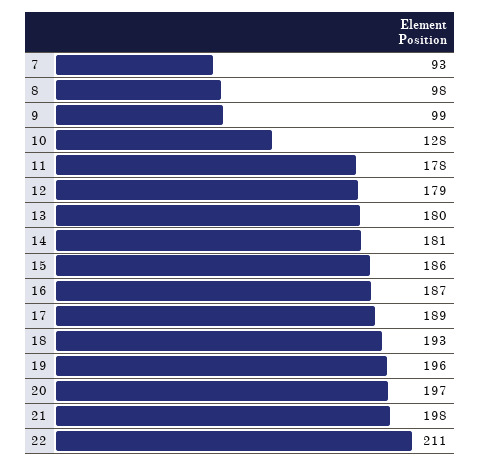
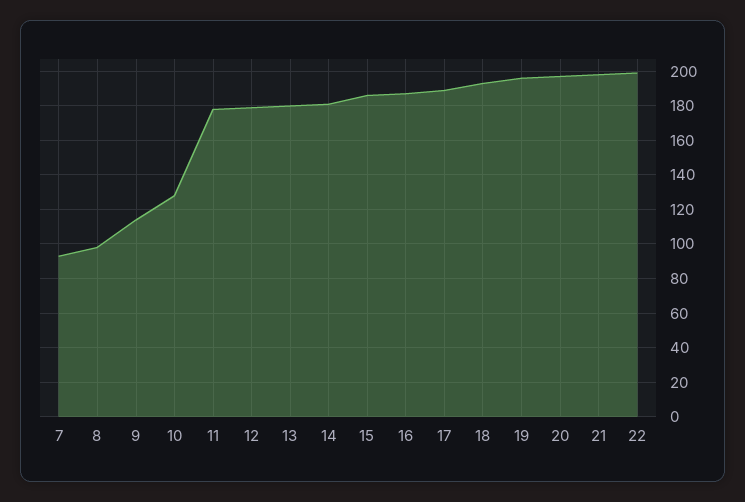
9: 99 -> 115
22: 211 -> 200

